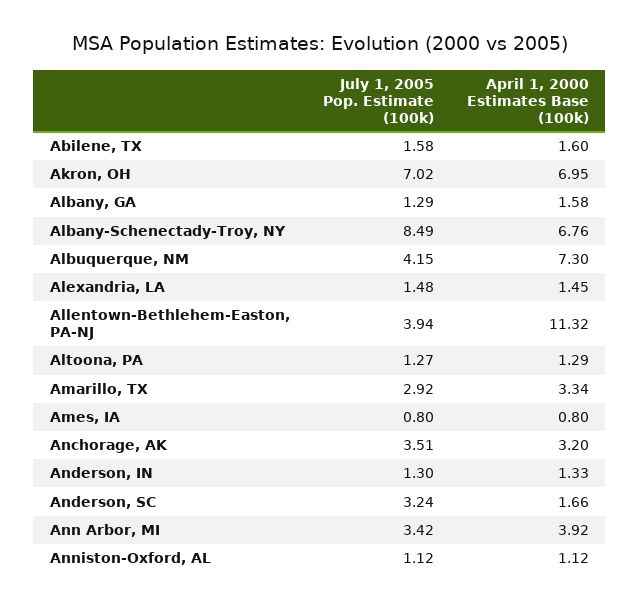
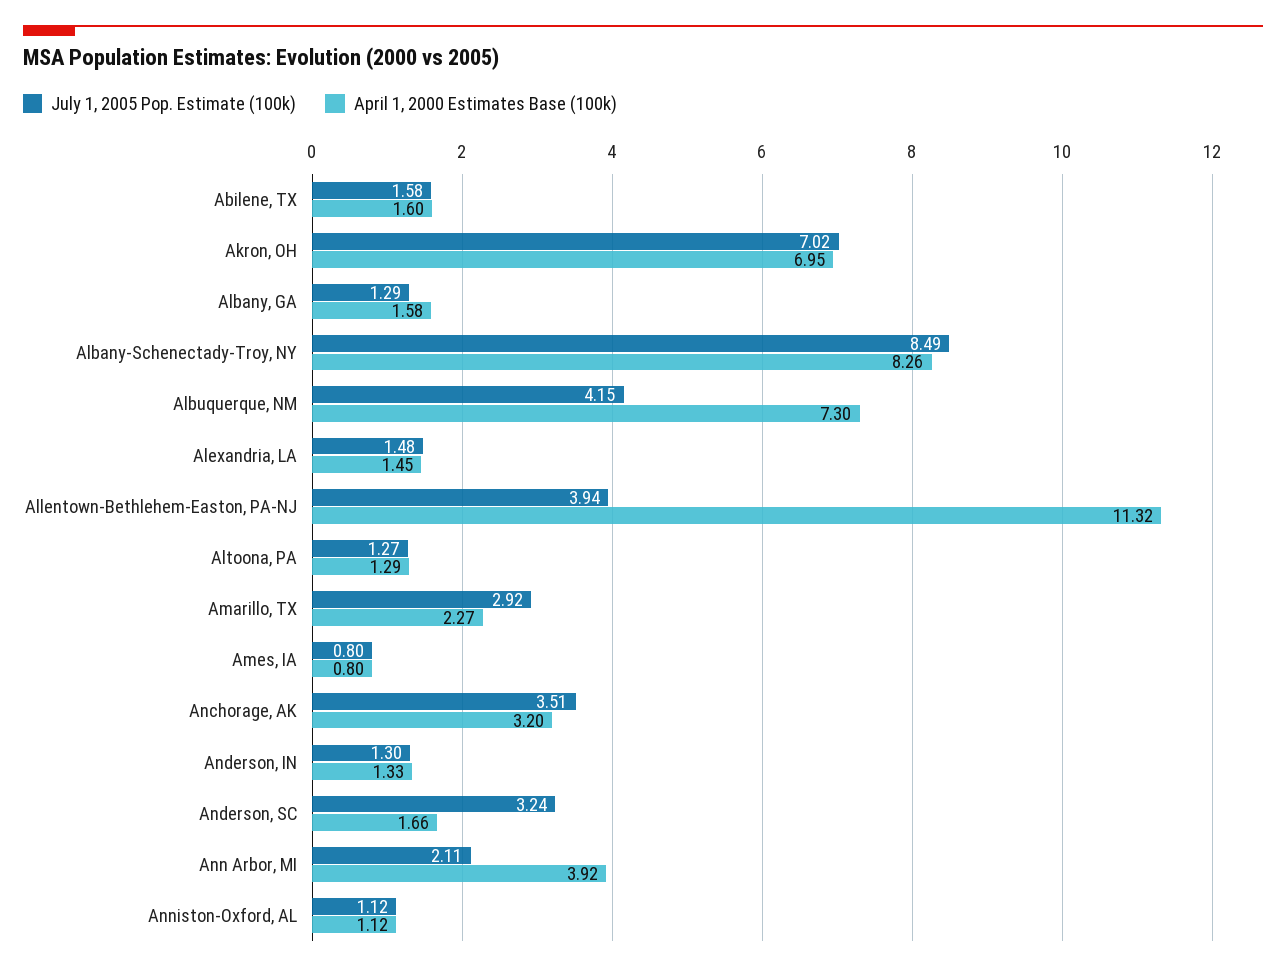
April 1, 2000 Estimates Base (100k), Albany-Schenectady-Troy, NY: 6.76 -> 8.26
April 1, 2000 Estimates Base (100k), Amarillo, TX: 3.34 -> 2.27
July 1, 2005 Pop. Estimate (100k), Ann Arbor, MI: 3.42 -> 2.11

